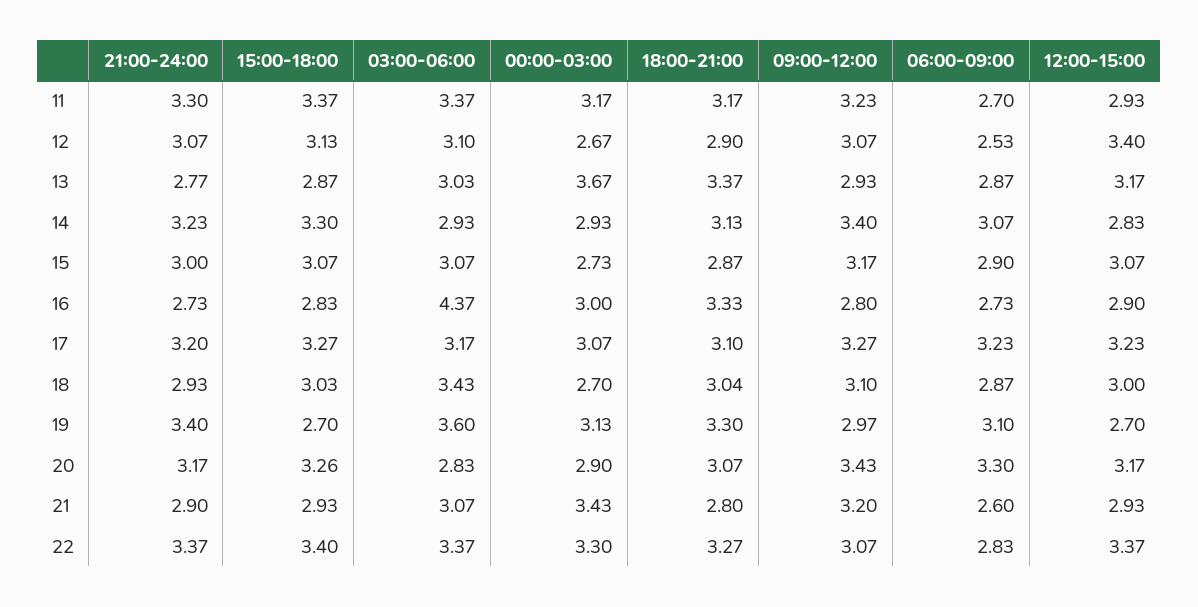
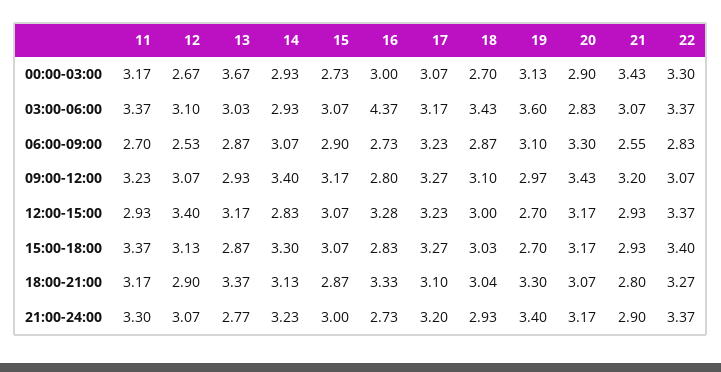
12:00-15:00, 16: 2.9 -> 3.28
15:00-18:00, 20: 3.26 -> 3.17
06:00-09:00, 21: 2.6 -> 2.55

